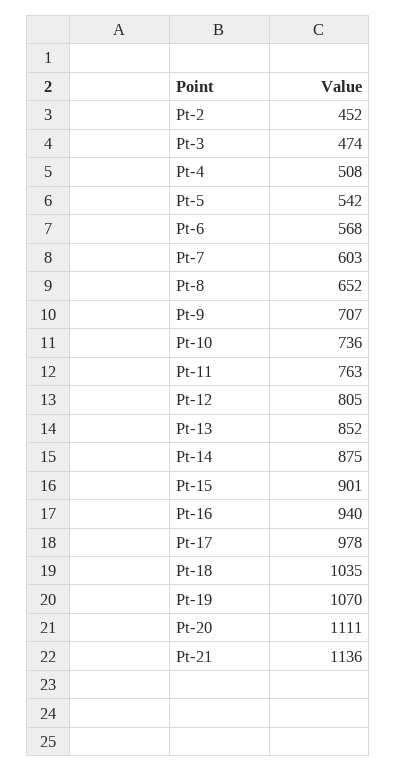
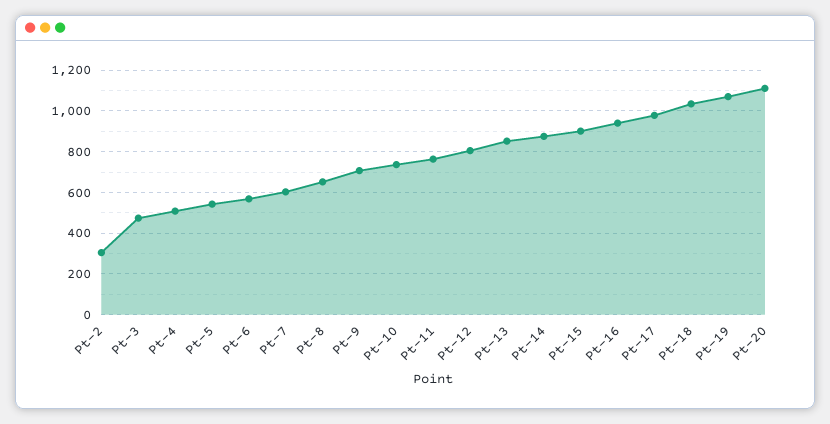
Pt-2: 452 -> 300
Pt-21: 1136 -> none

